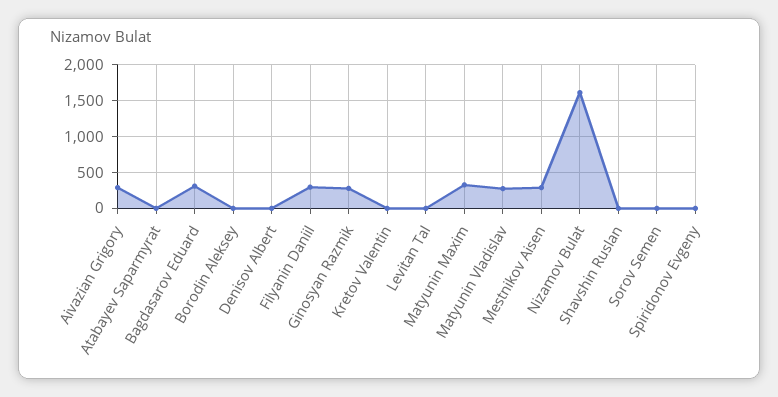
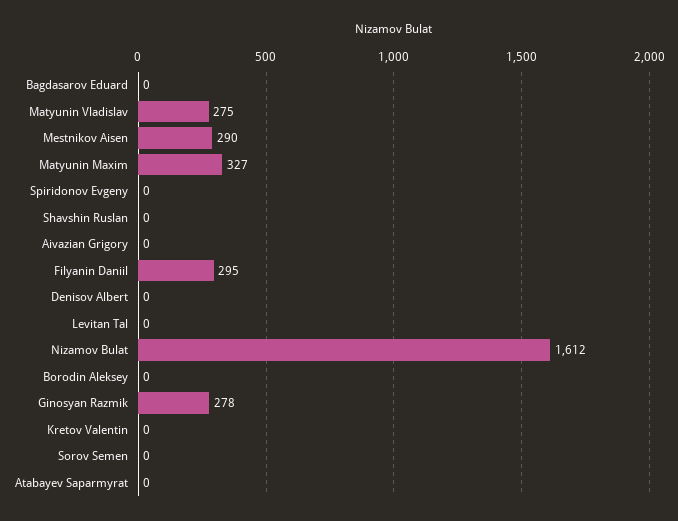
Aivazian Grigory: 300 -> 0
Bagdasarov Eduard: 300 -> 0

